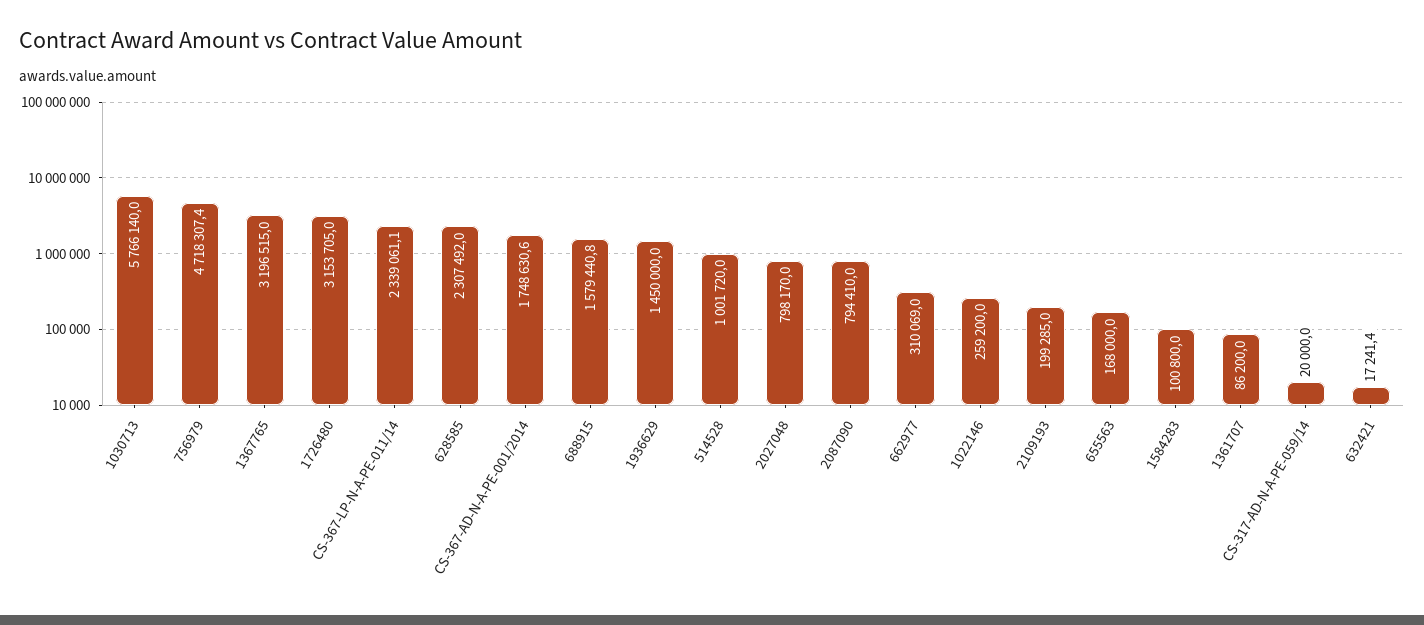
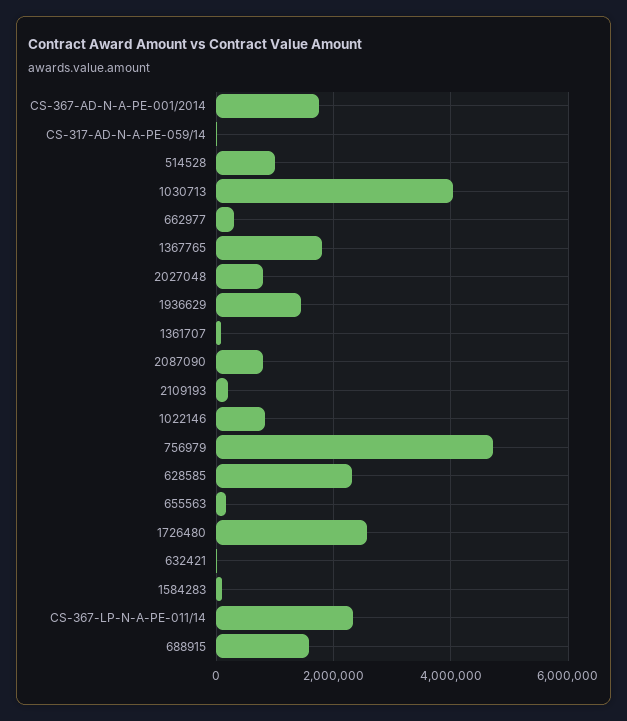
1030713: 5766140 -> 4000000
1367765: 3196515 -> 1800000
1726480: 3153705 -> 2600000
1022146: 259200 -> 800000

